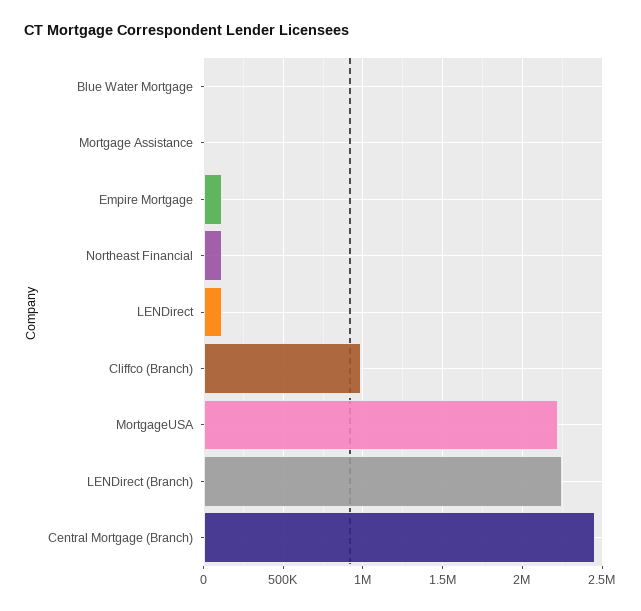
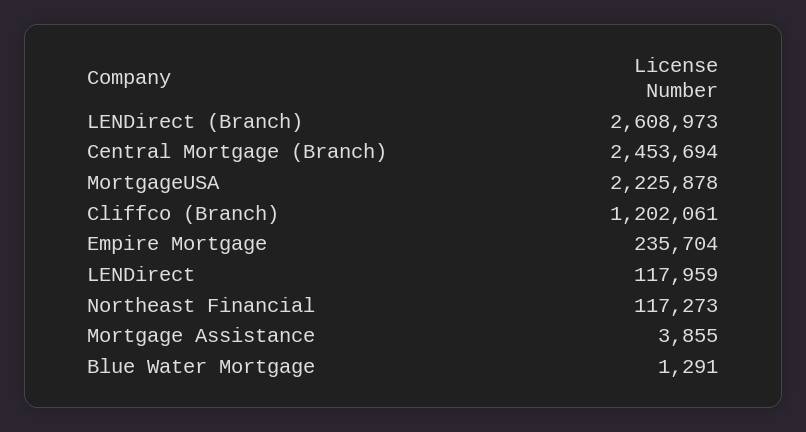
Empire Mortgage: 100000 -> 235704
Cliffco (Branch): 1000000 -> 1202061
LENDirect (Branch): 2250000 -> 2608973

